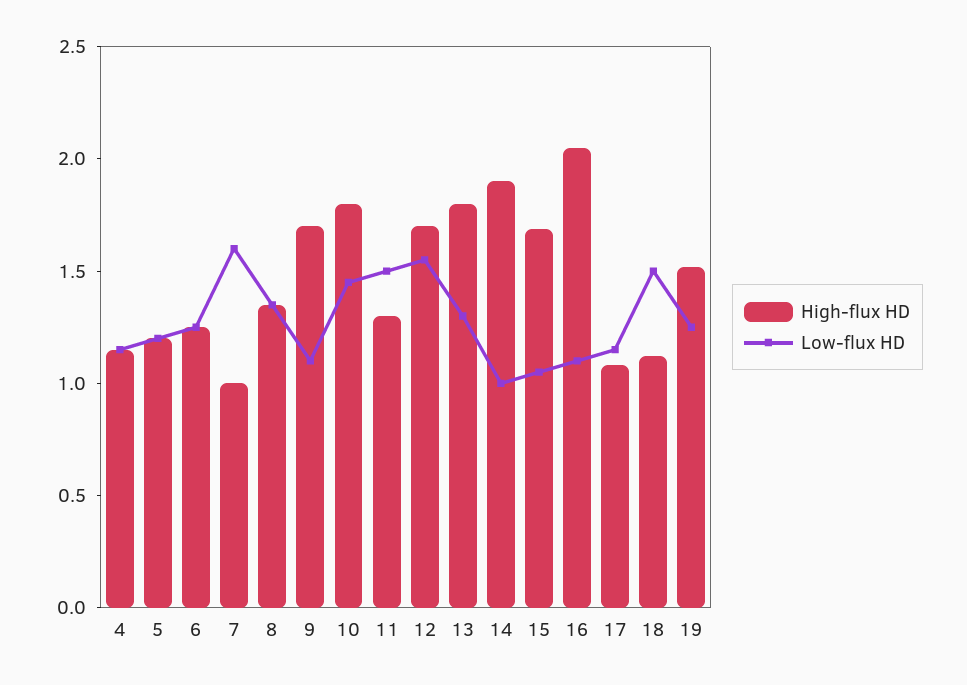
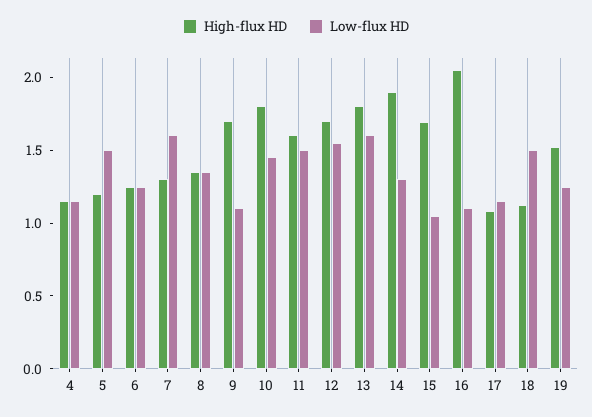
Low-flux HD, 5: 1.2 -> 1.5
High-flux HD, 7: 1 -> 1.3
High-flux HD, 11: 1.3 -> 1.6
Low-flux HD, 13: 1.3 -> 1.6
Low-flux HD, 14: 1 -> 1.3

